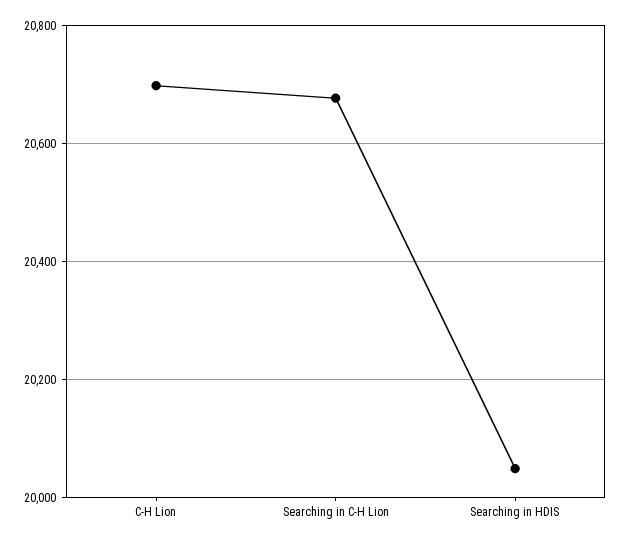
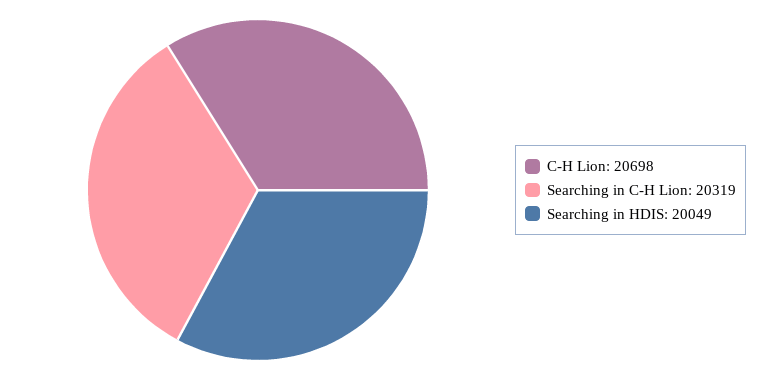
Searching in C-H Lion: 20680 -> 20319

